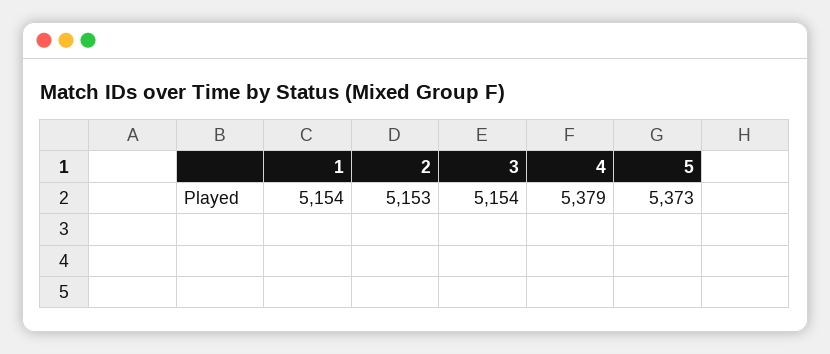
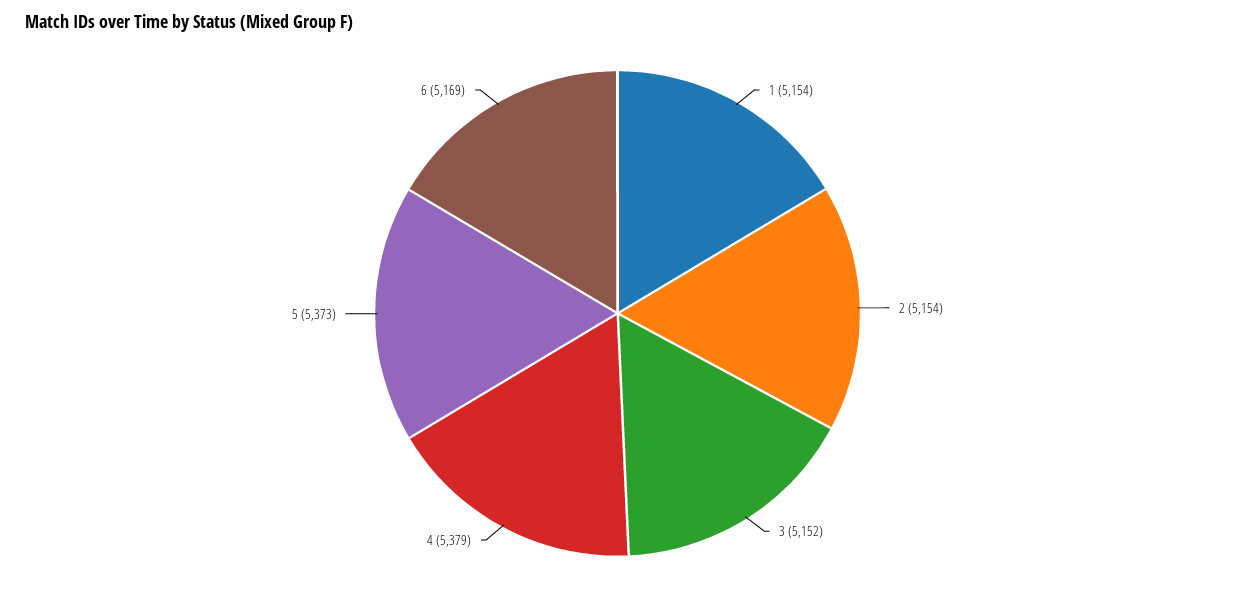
2: 5153 -> 5154
3: 5154 -> 5152
6: none -> 5169

